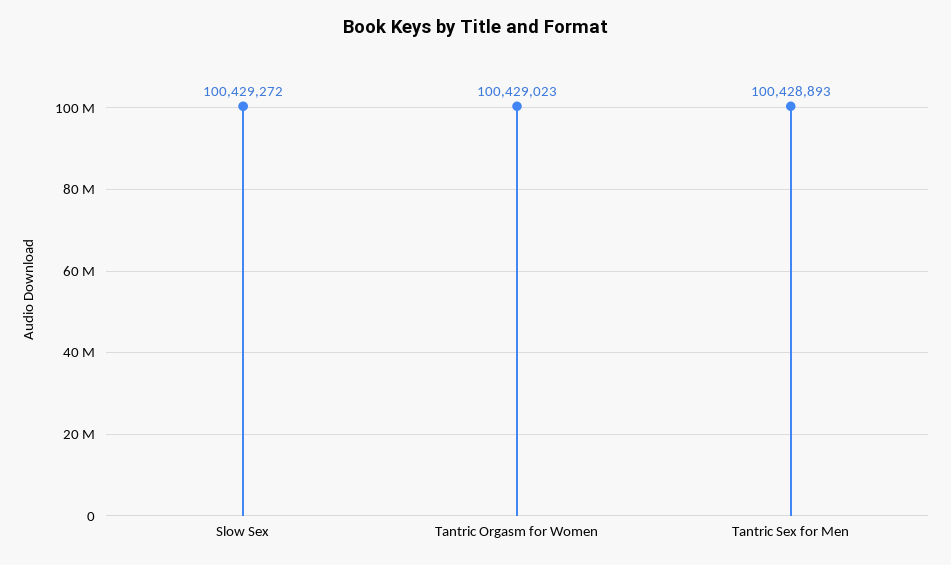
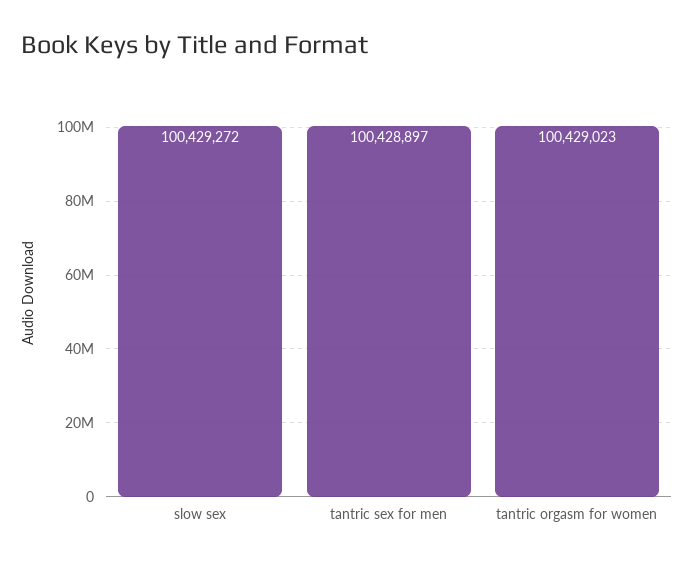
Tantric Sex for Men: 100428893 -> 100428897

